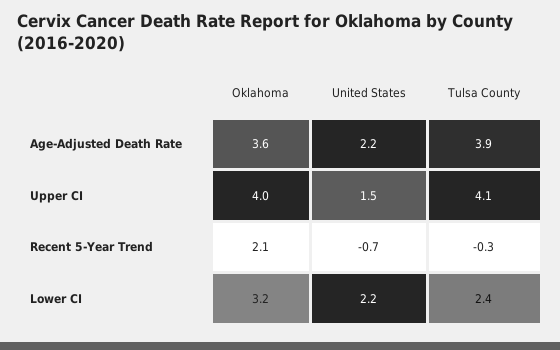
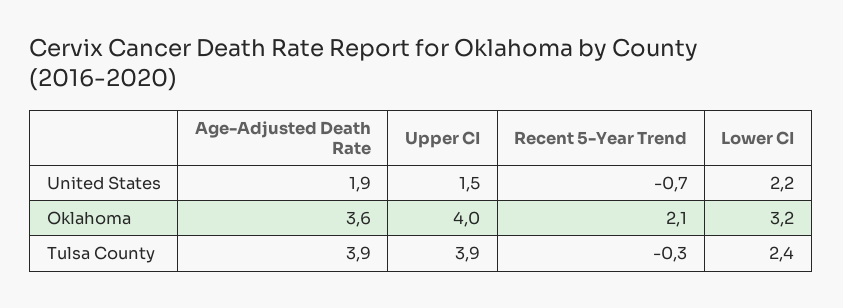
United States, Age-Adjusted Death Rate: 2.2 -> 1.9
Tulsa County, Upper CI: 4.1 -> 3.9

